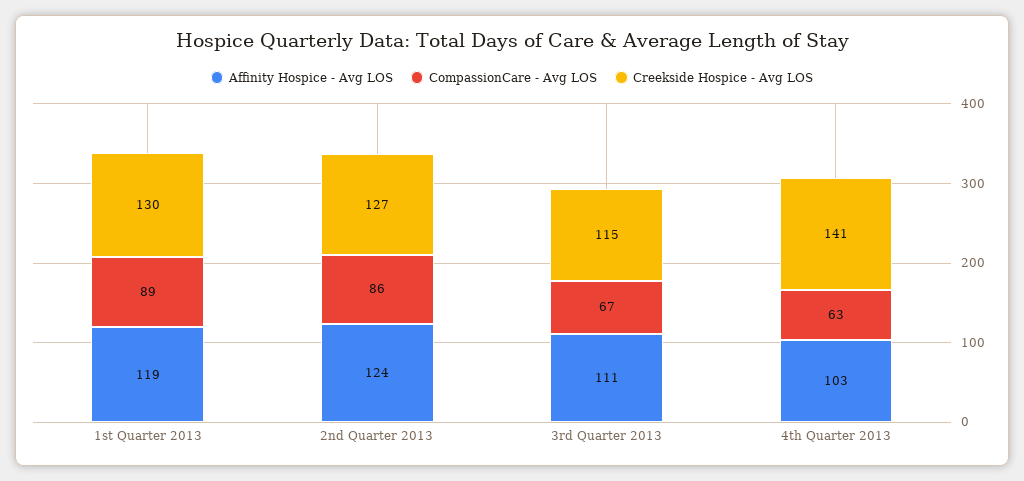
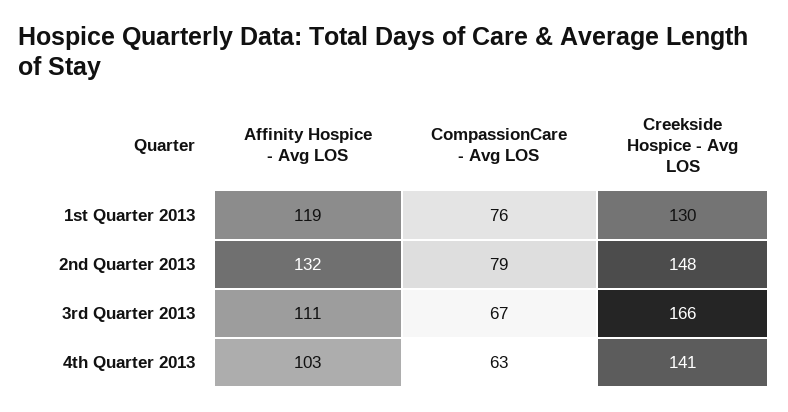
CompassionCare - Avg LOS, 1st Quarter 2013: 89 -> 76
Affinity Hospice - Avg LOS, 2nd Quarter 2013: 124 -> 132
CompassionCare - Avg LOS, 2nd Quarter 2013: 86 -> 79
Creekside Hospice - Avg LOS, 2nd Quarter 2013: 127 -> 148
Creekside Hospice - Avg LOS, 3rd Quarter 2013: 115 -> 166

